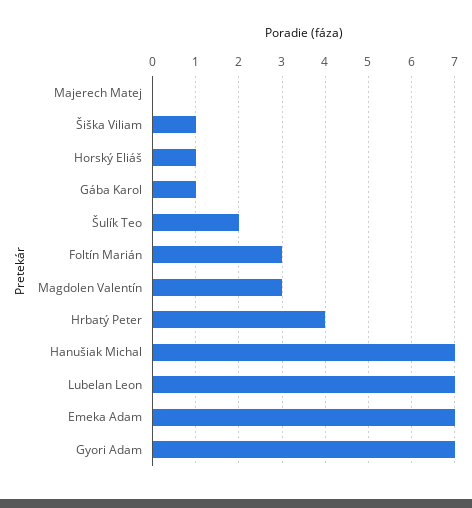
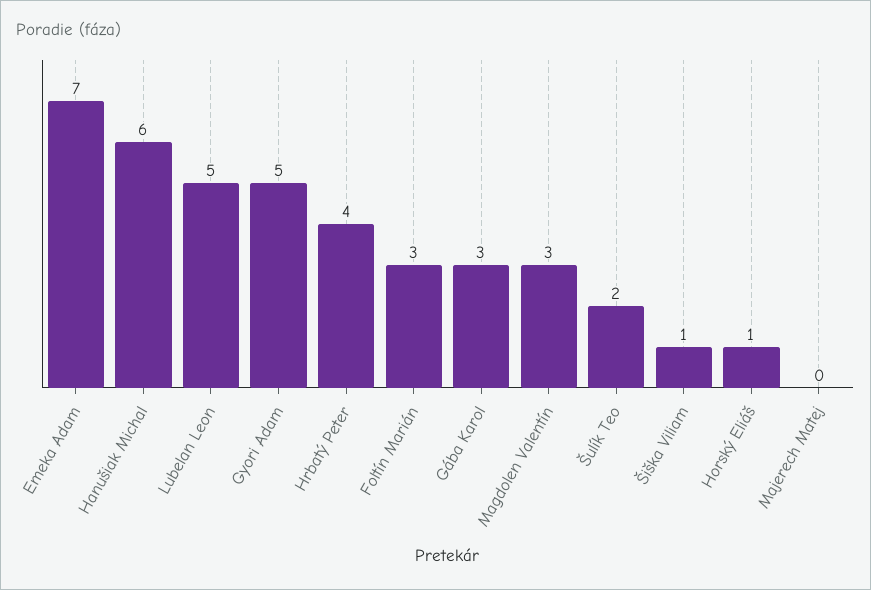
Gába Karol: 1 -> 3
Hanušiak Michal: 7 -> 6
Lubelan Leon: 7 -> 5
Gyori Adam: 7 -> 5

